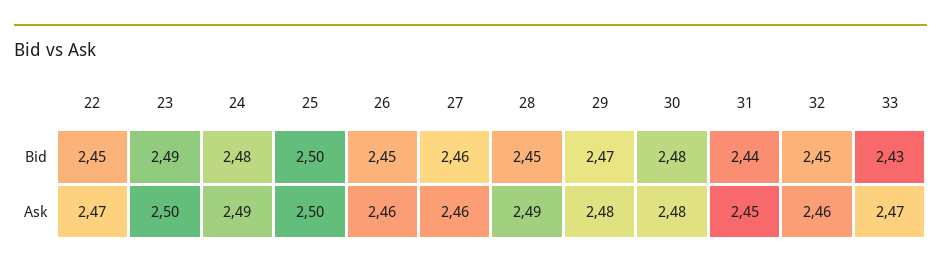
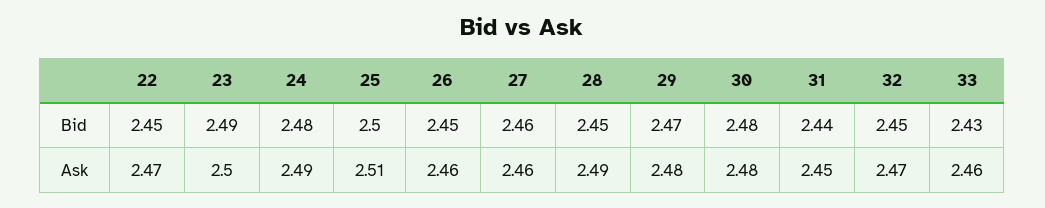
25, Ask: 2.5 -> 2.51
32, Ask: 2.46 -> 2.47
33, Ask: 2.47 -> 2.46

